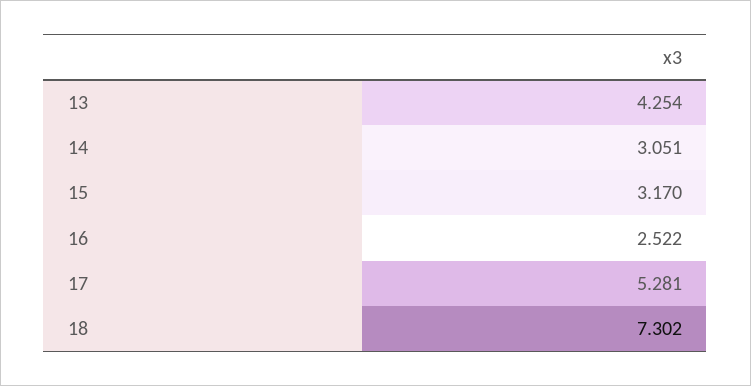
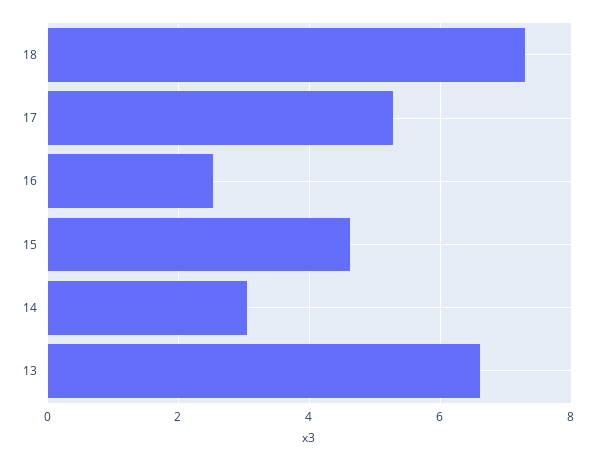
13: 4.254 -> 6.6
15: 3.17 -> 4.6

